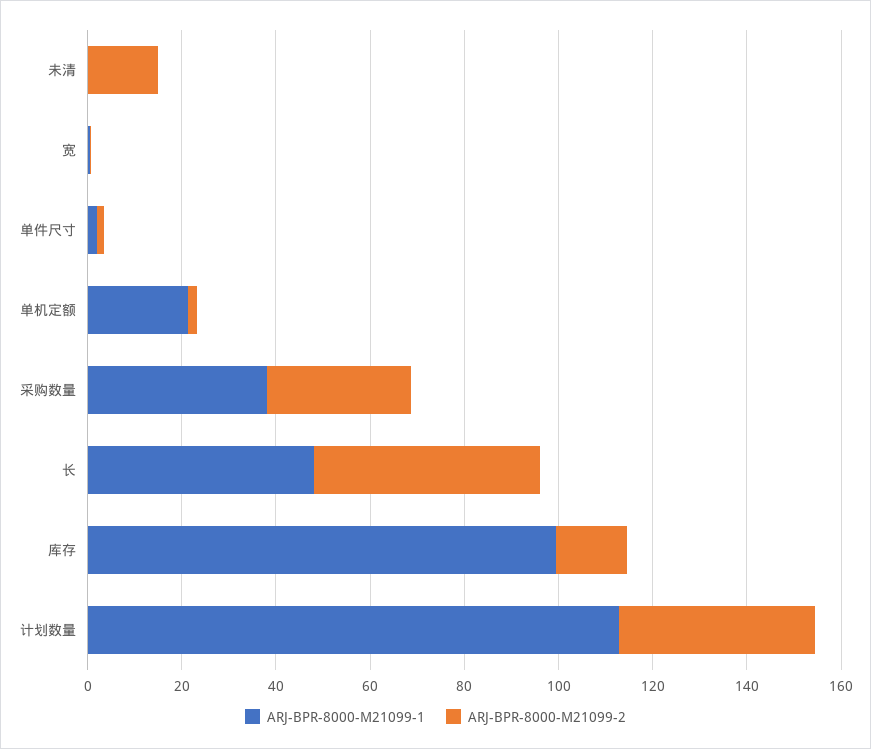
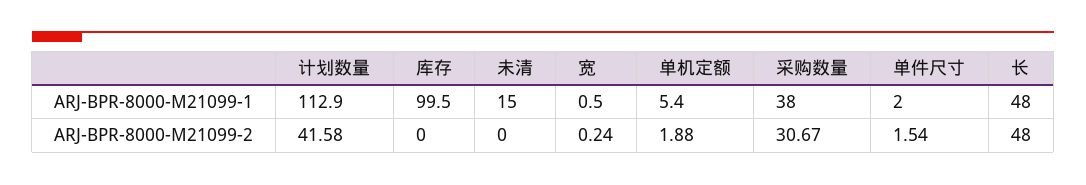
ARJ-BPR-8000-M21099-1, 未清: 0 -> 15
ARJ-BPR-8000-M21099-2, 未清: 15 -> 0
ARJ-BPR-8000-M21099-1, 单机定额: 20 -> 5.4
ARJ-BPR-8000-M21099-2, 库存: 15 -> 0

